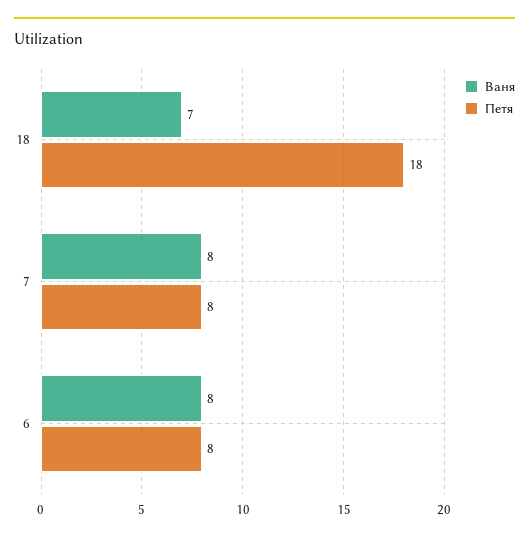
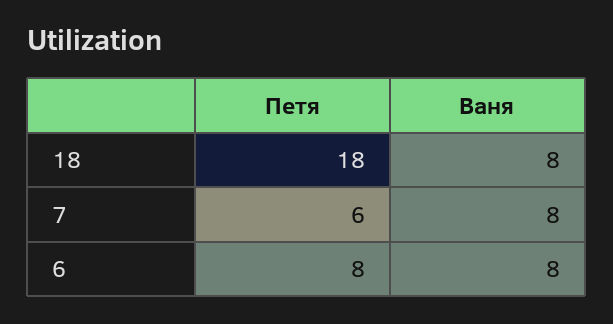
Ваня, 18: 7 -> 8
Петя, 7: 8 -> 6

